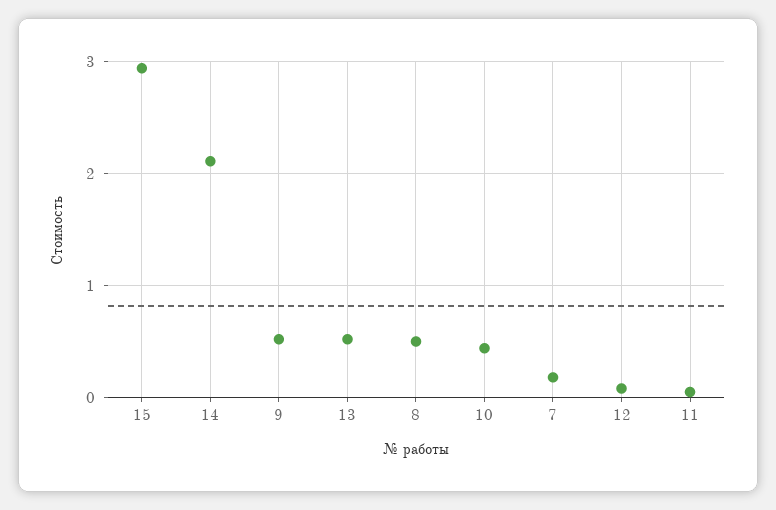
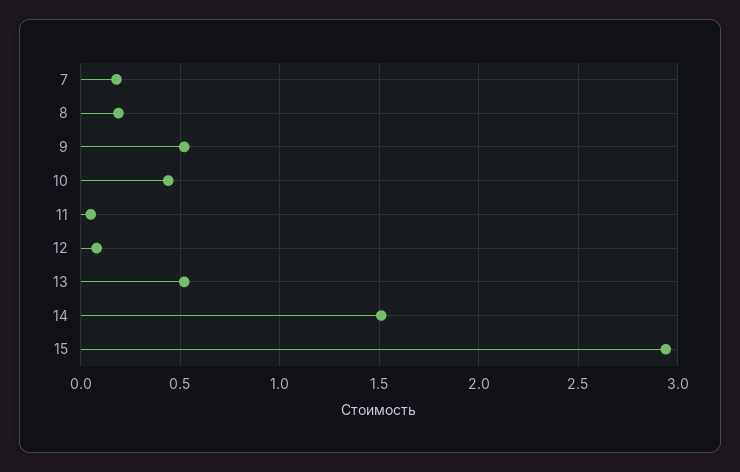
14: 2.1 -> 1.5
8: 0.5 -> 0.2

